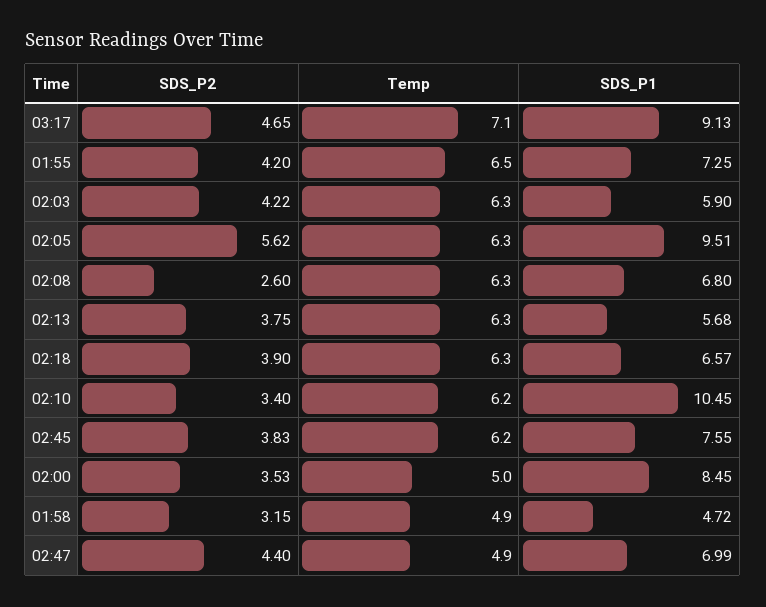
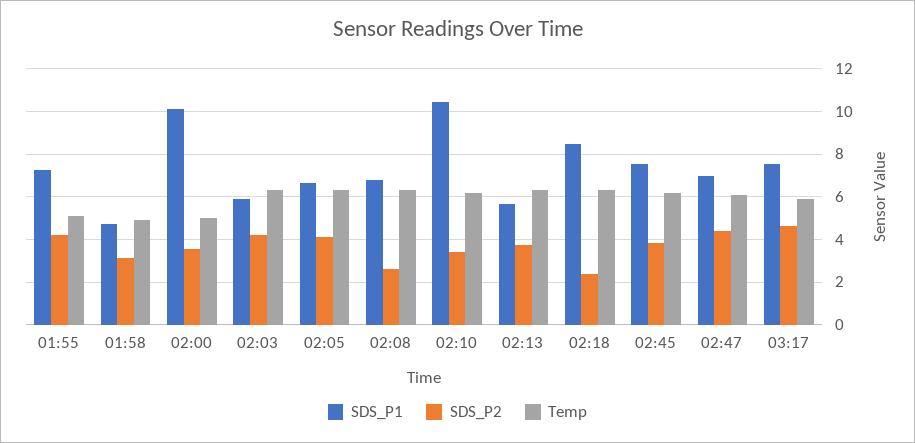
Temp, 03:17: 7.1 -> 6
SDS_P1, 03:17: 9.13 -> 7.5
Temp, 01:55: 6.5 -> 5
SDS_P2, 02:05: 5.62 -> 4
SDS_P1, 02:05: 9.51 -> 6.5
SDS_P2, 02:18: 3.9 -> 2.5
SDS_P1, 02:18: 6.57 -> 8.5
SDS_P1, 02:00: 8.45 -> 10
Temp, 02:47: 4.9 -> 6

